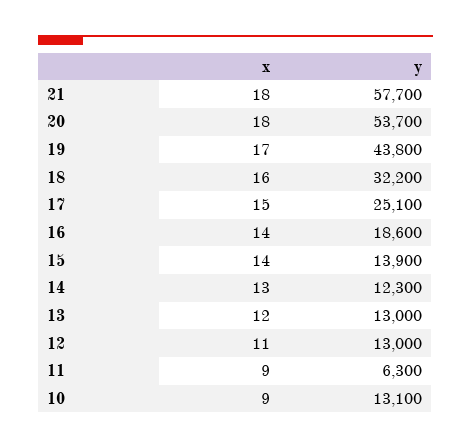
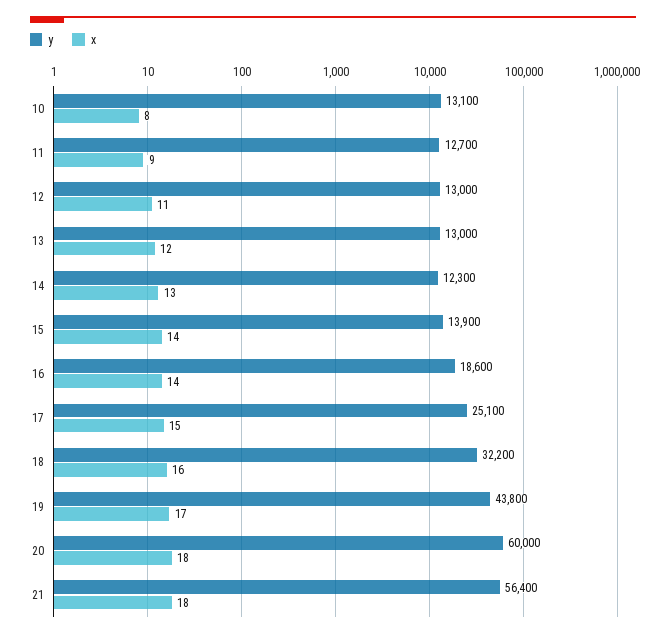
y, 21: 57700 -> 56400
y, 20: 53700 -> 60000
y, 11: 6300 -> 12700
x, 10: 9 -> 8

